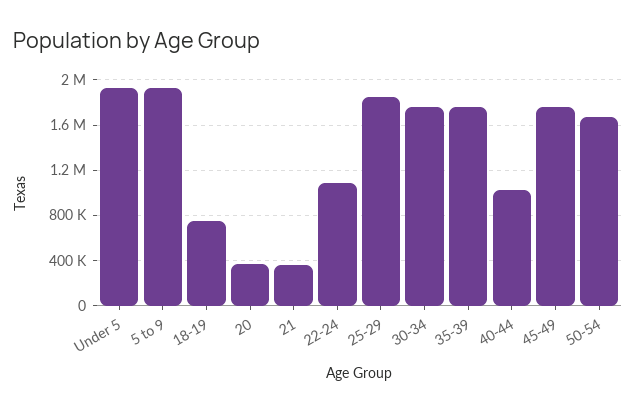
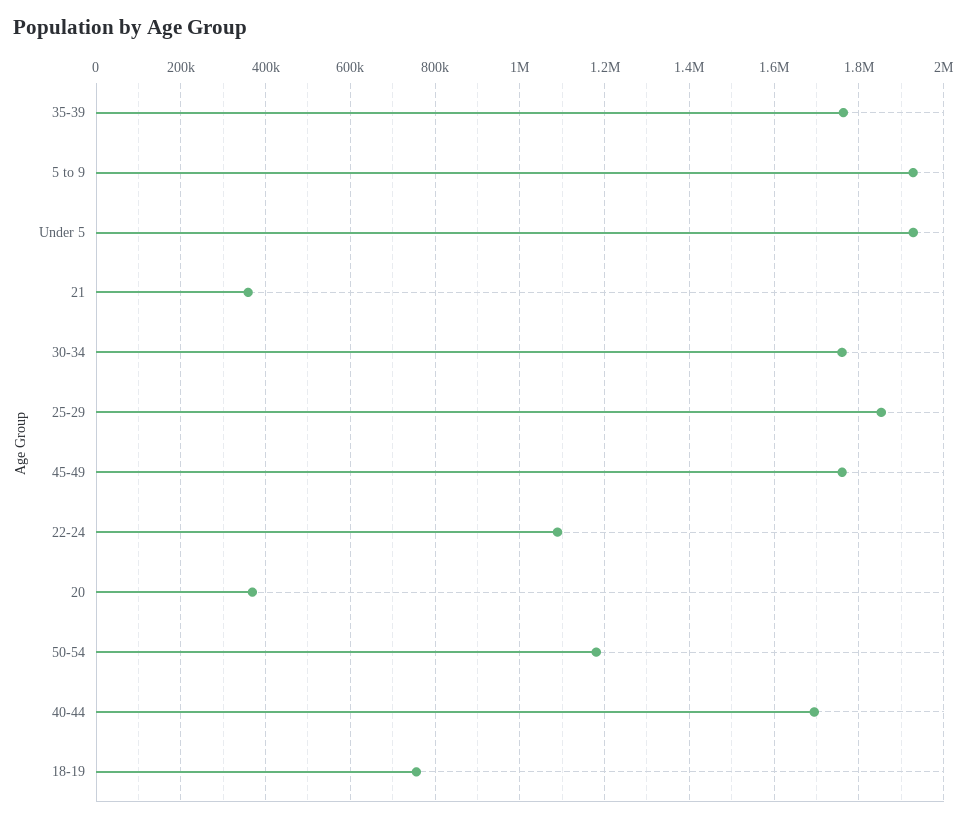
40-44: 1000000 -> 1700000
50-54: 1700000 -> 1180000

